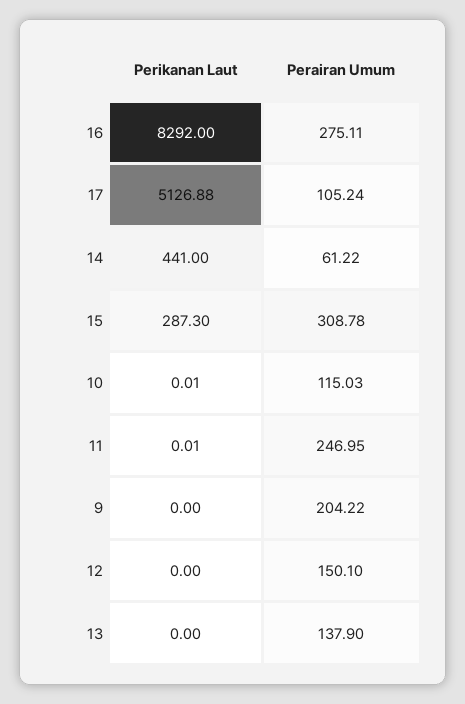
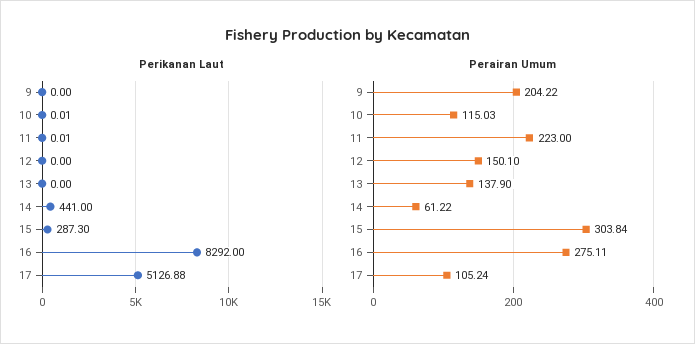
Perairan Umum, 15: 308.78 -> 303.84
Perairan Umum, 11: 246.95 -> 223

